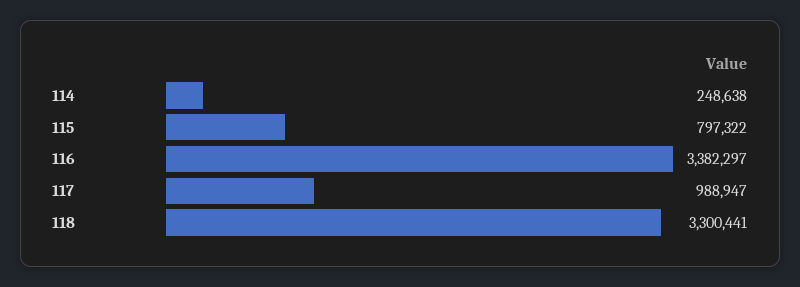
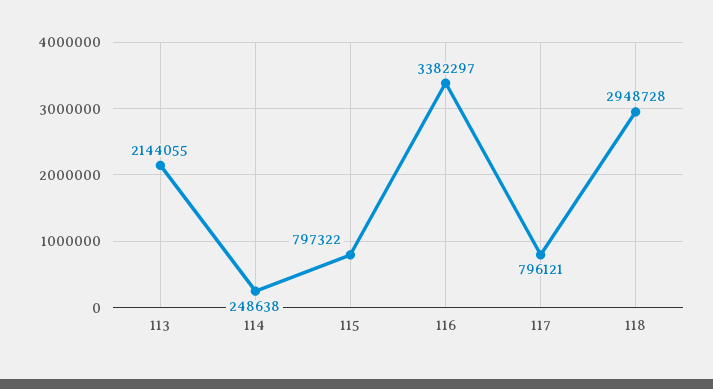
117: 988947 -> 796121
118: 3300441 -> 2948728
113: none -> 2144055

